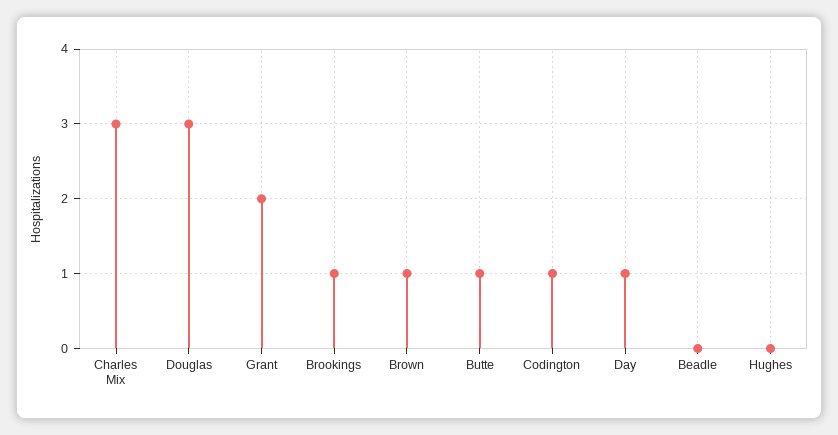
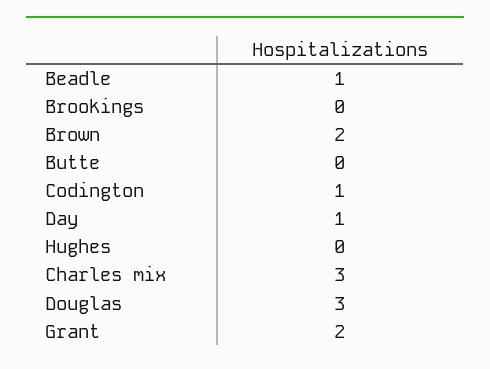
Brookings: 1 -> 0
Brown: 1 -> 2
Butte: 1 -> 0
Beadle: 0 -> 1

